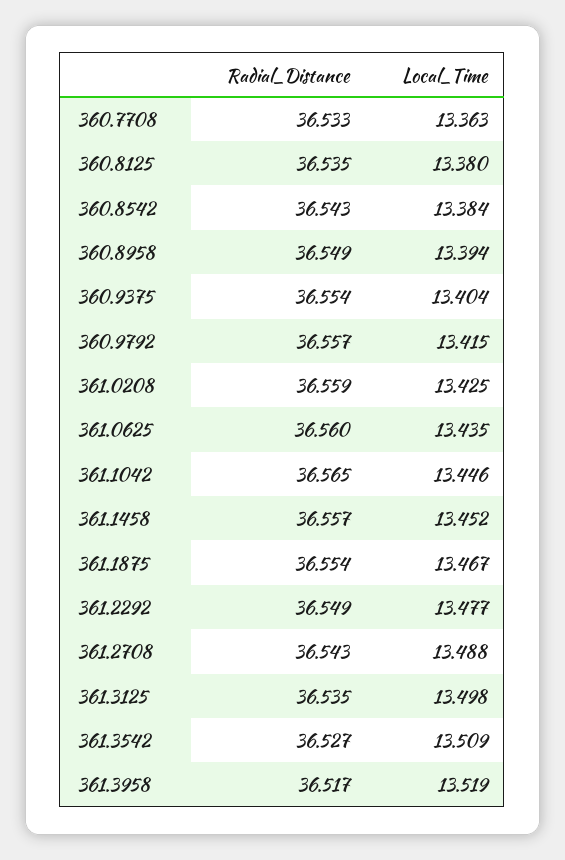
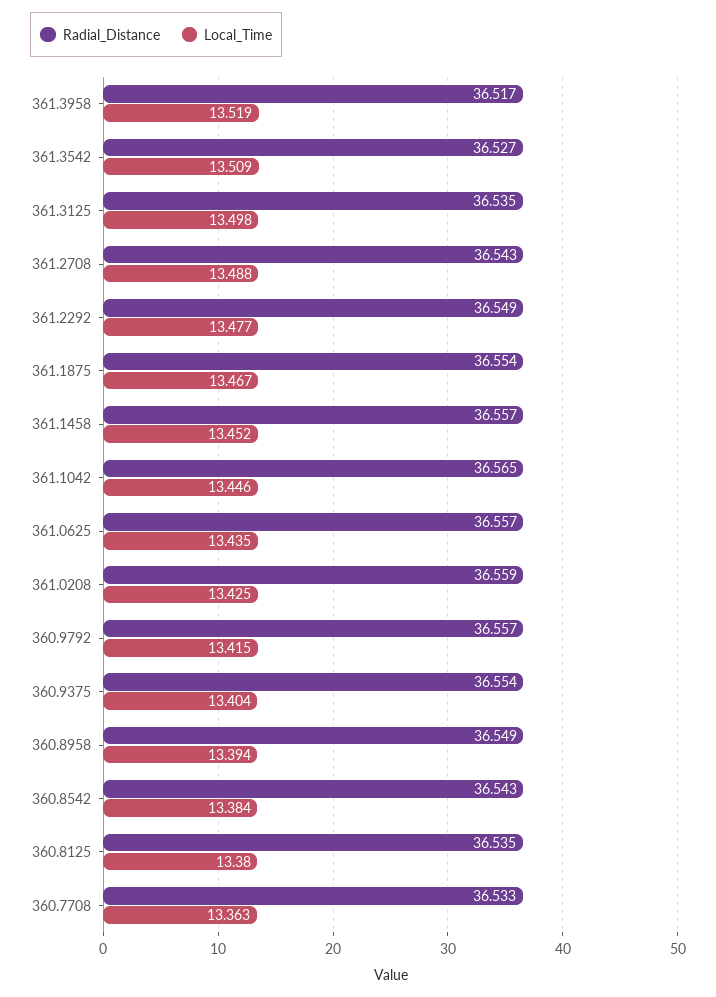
Radial_Distance, 361.0625: 36.56 -> 36.557

